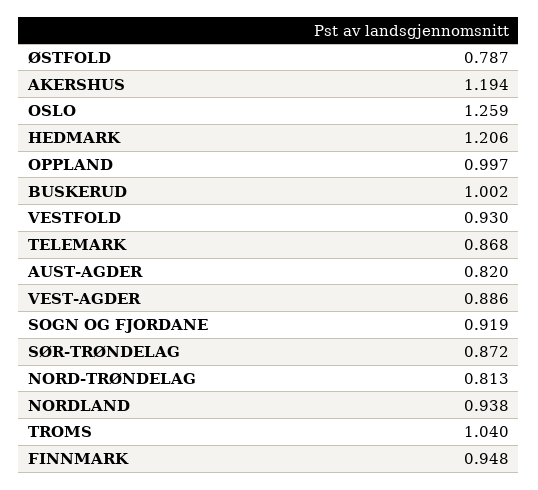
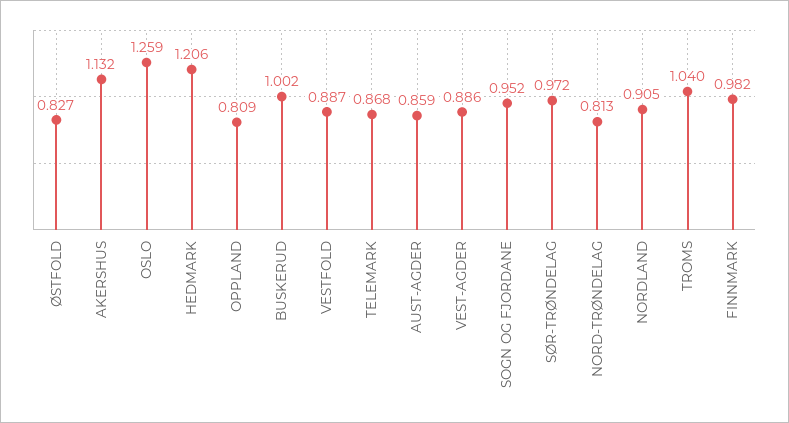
ØSTFOLD: 0.787 -> 0.827
AKERSHUS: 1.194 -> 1.132
OPPLAND: 0.997 -> 0.809
VESTFOLD: 0.93 -> 0.887
AUST-AGDER: 0.82 -> 0.859
SOGN OG FJORDANE: 0.919 -> 0.952
SØR-TRØNDELAG: 0.872 -> 0.972
NORDLAND: 0.938 -> 0.905
FINNMARK: 0.948 -> 0.982

